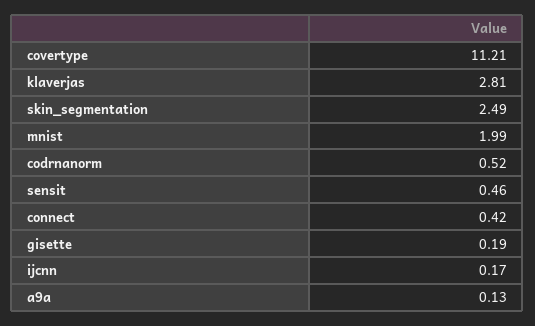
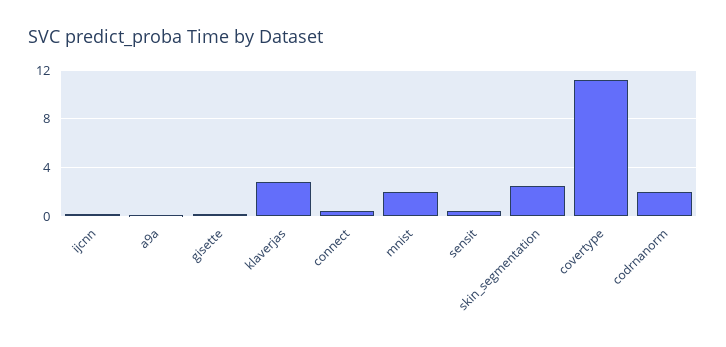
codrnanorm: 0.52 -> 2

